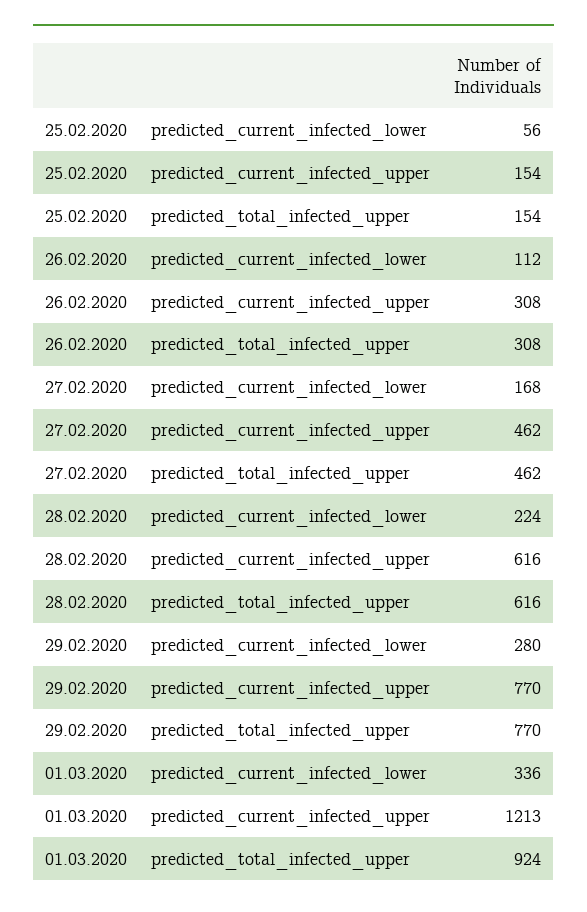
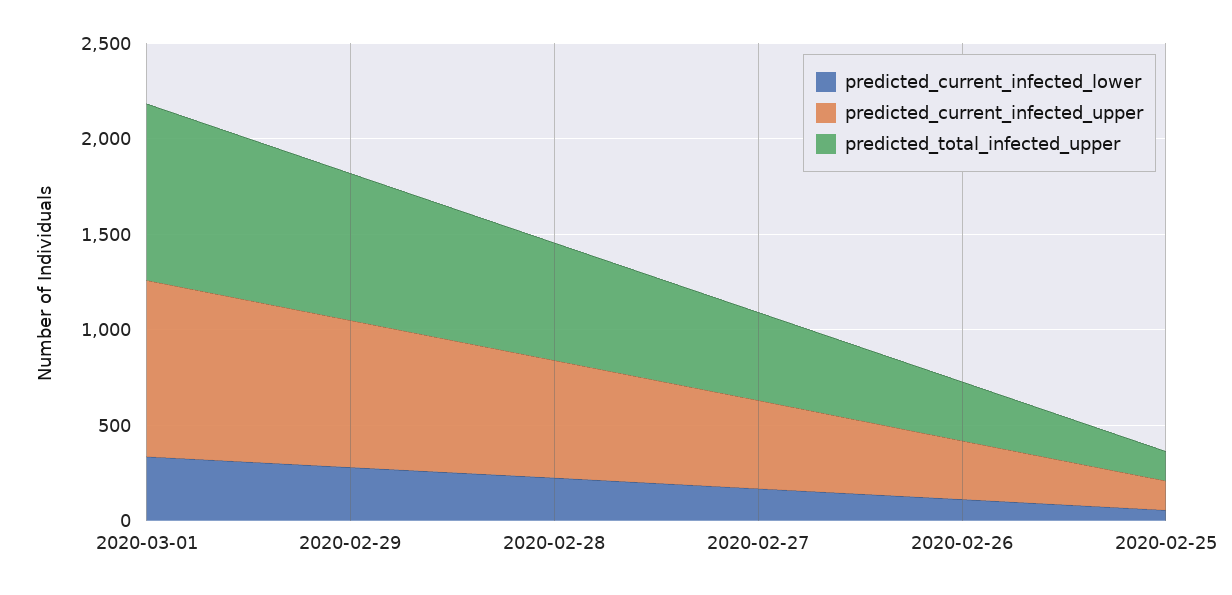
predicted_current_infected_upper, 01.03.2020: 1213 -> 900

